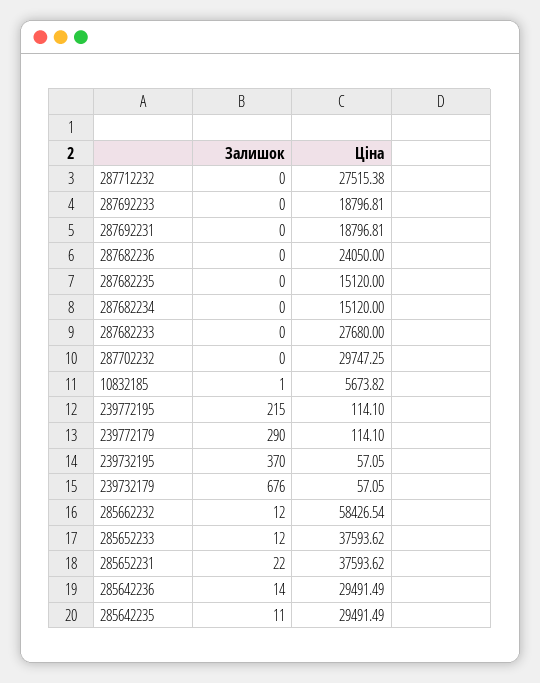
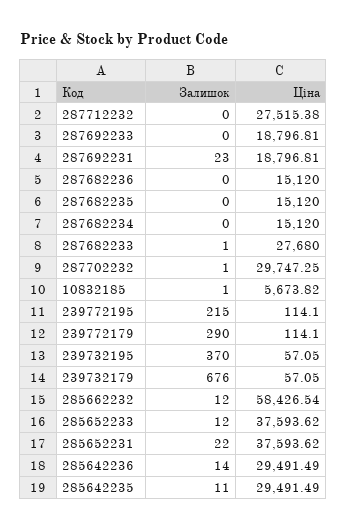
Залишок, 287692231: 0 -> 23
Ціна, 287682236: 24050 -> 15120
Залишок, 287682233: 0 -> 1
Залишок, 287702232: 0 -> 1

